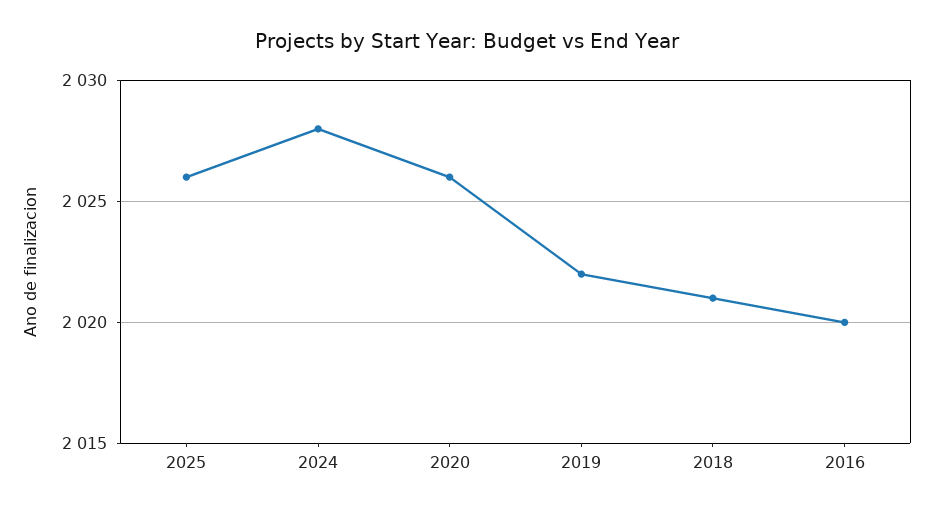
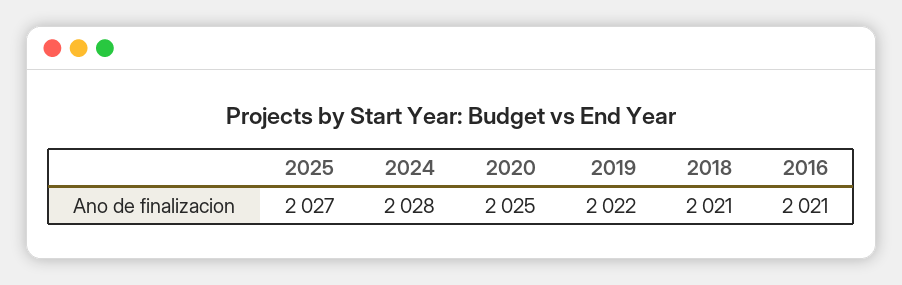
2025: 2026 -> 2027
2020: 2026 -> 2025
2016: 2020 -> 2021

